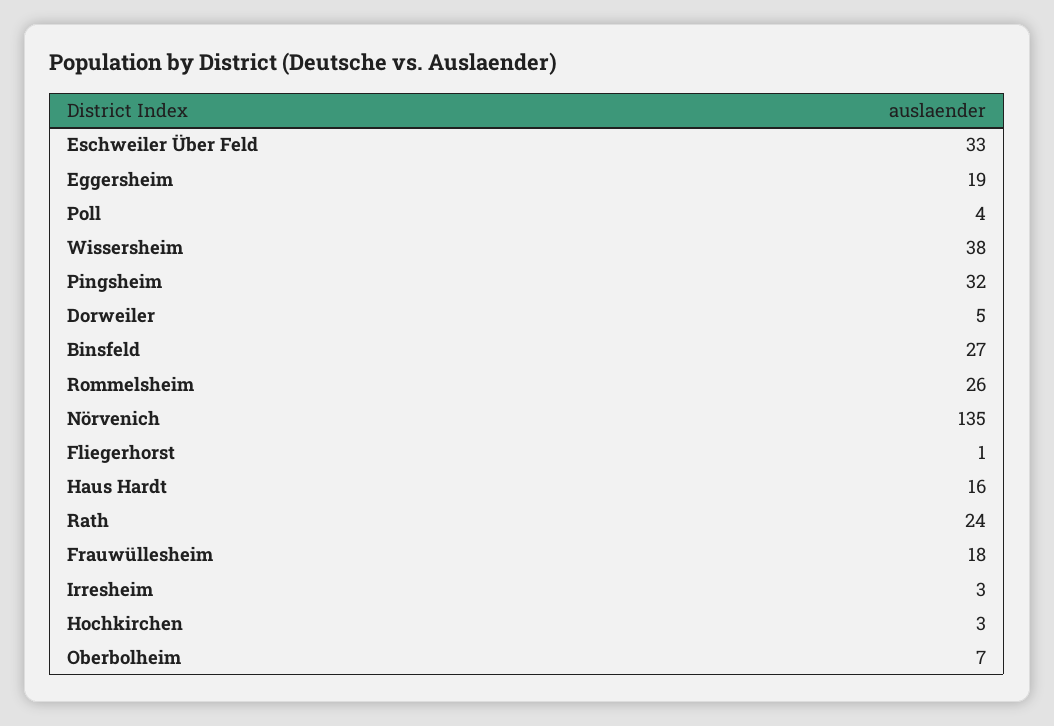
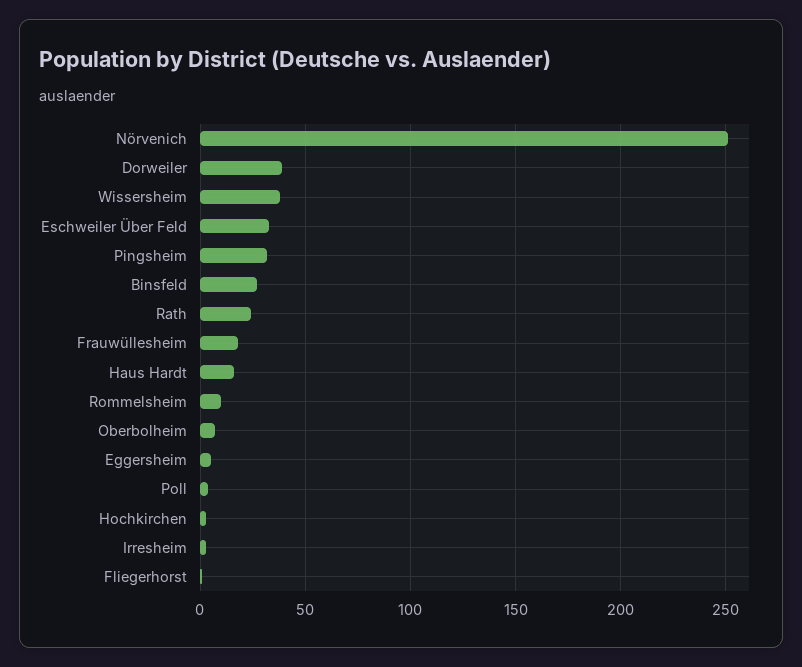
Eggersheim: 19 -> 5
Dorweiler: 5 -> 40
Rommelsheim: 26 -> 10
Nörvenich: 135 -> 250

